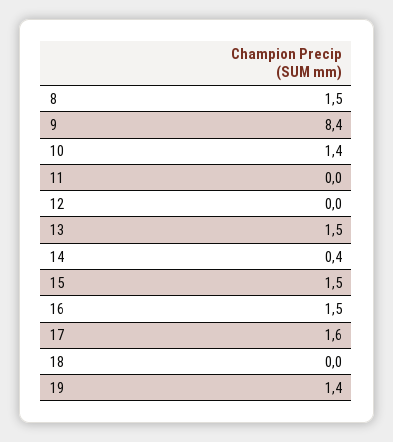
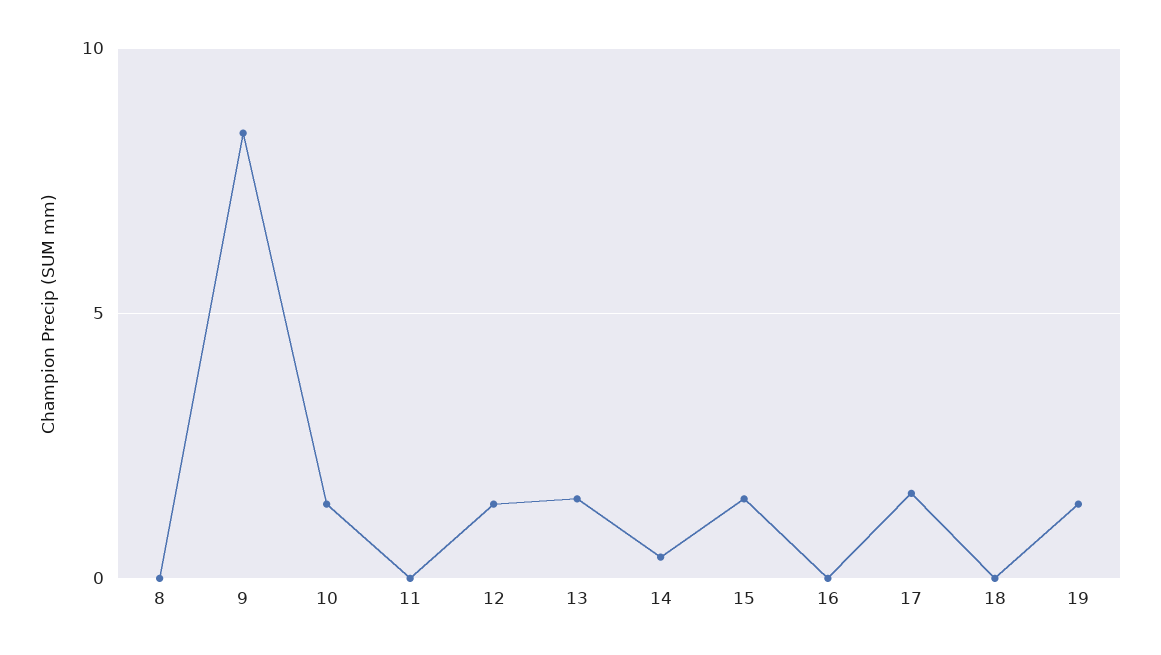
8: 1.5 -> 0
12: 0 -> 1.5
16: 1.5 -> 0

